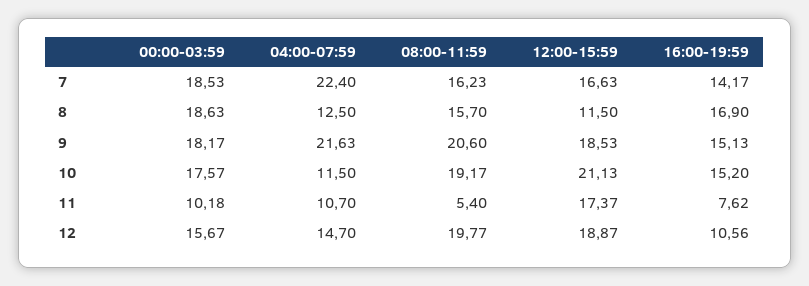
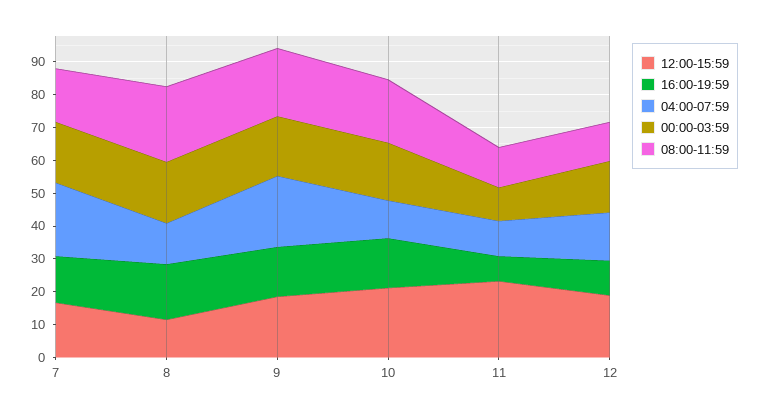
08:00-11:59, 8: 15.7 -> 22.5
08:00-11:59, 11: 5.4 -> 12.5
12:00-15:59, 11: 17.37 -> 22.5
08:00-11:59, 12: 19.77 -> 12.5

